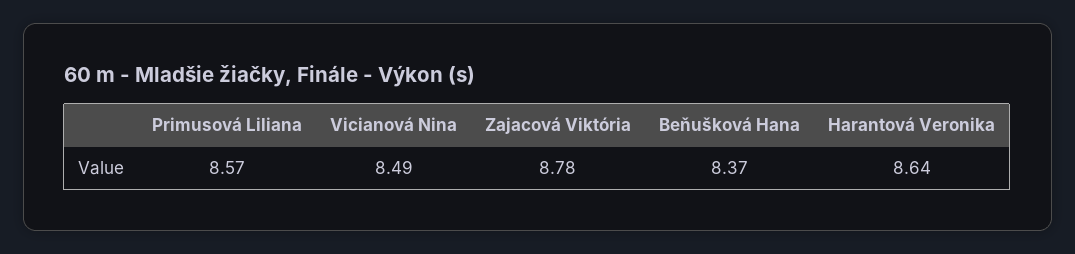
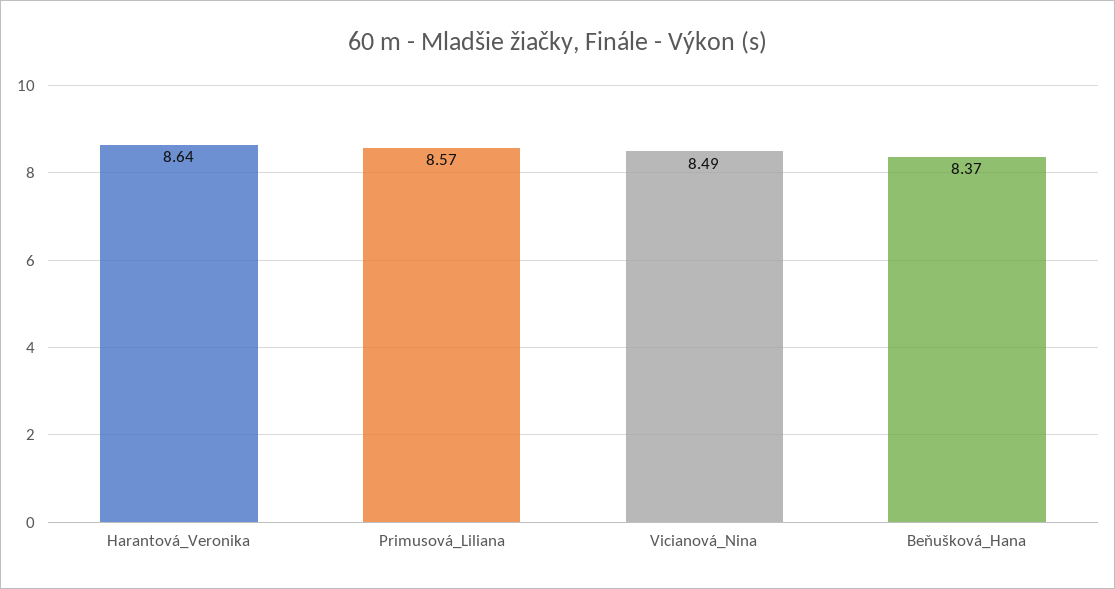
Zajacová Viktória: 8.78 -> none

